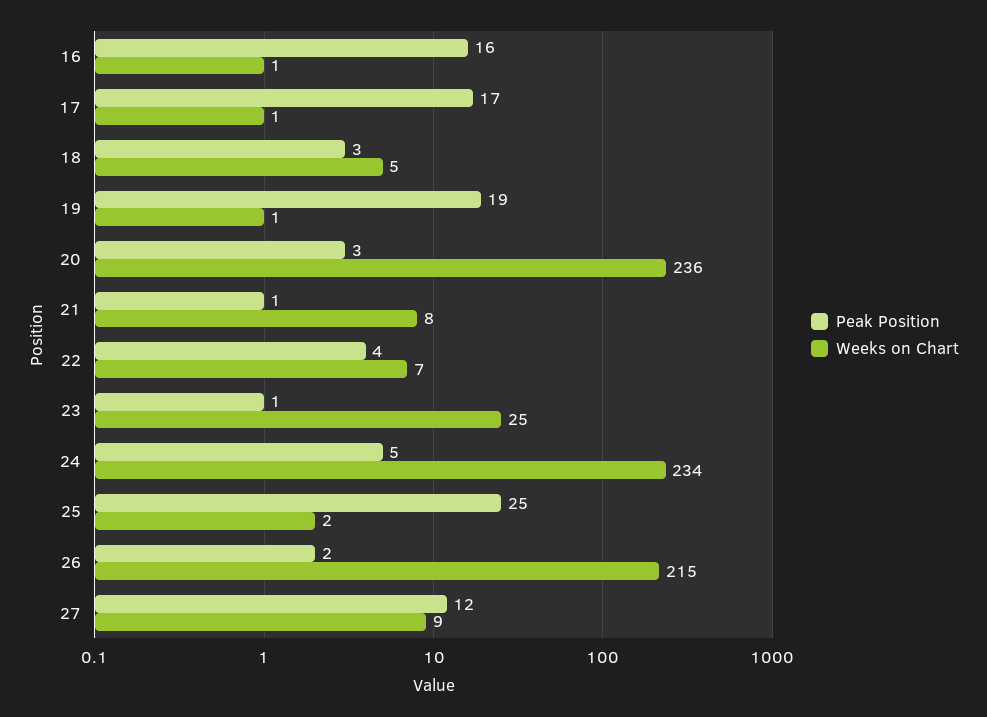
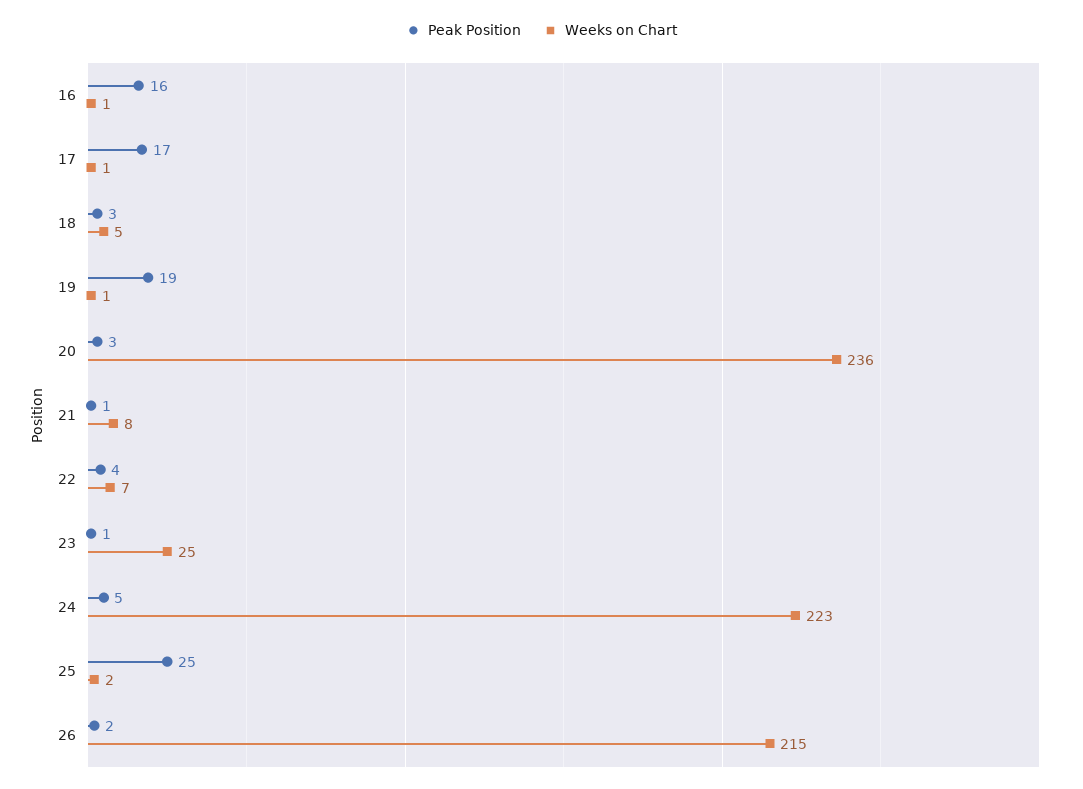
Weeks on Chart, 24: 234 -> 223
Peak Position, 27: 12 -> none
Weeks on Chart, 27: 9 -> none

